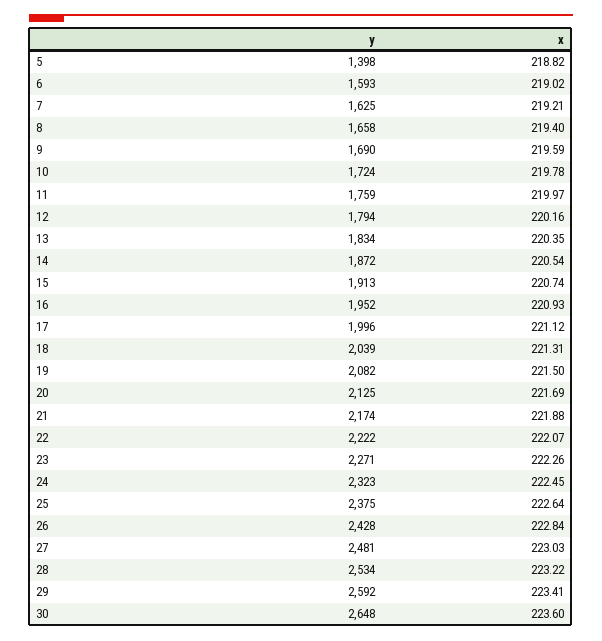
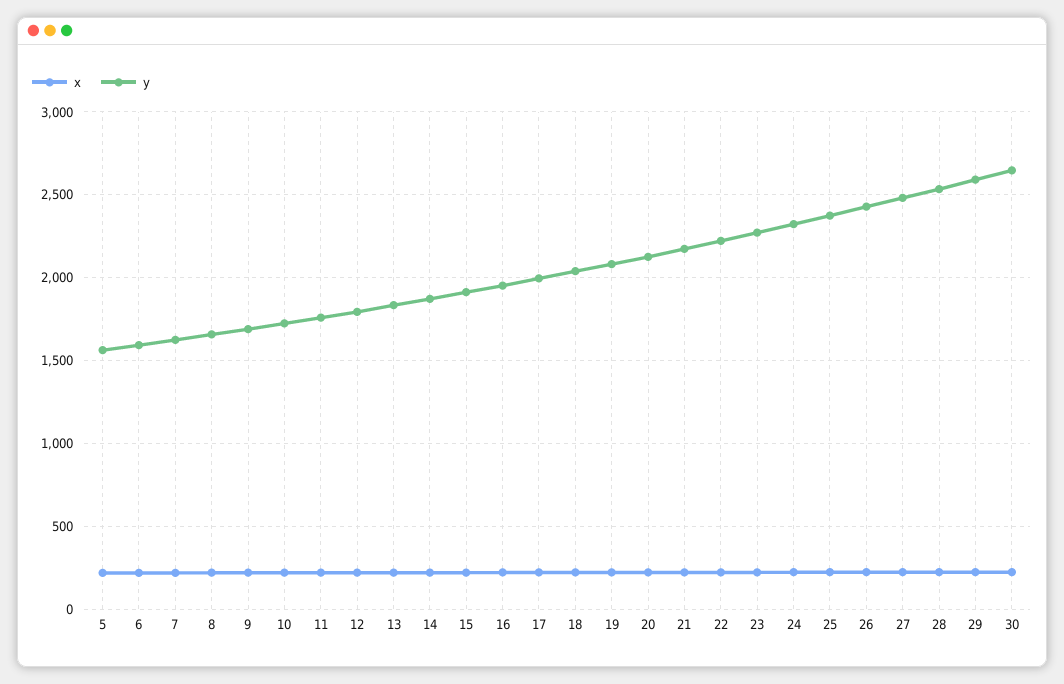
y, 5: 1398 -> 1550

